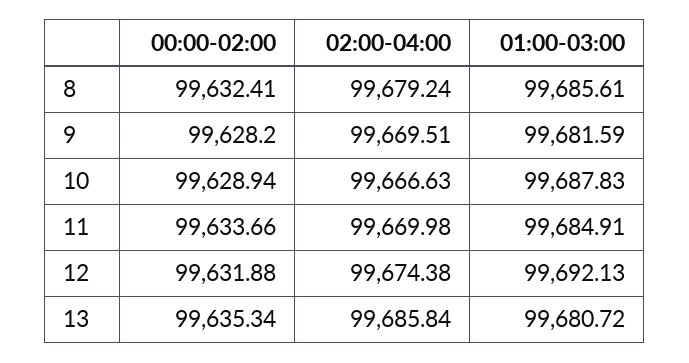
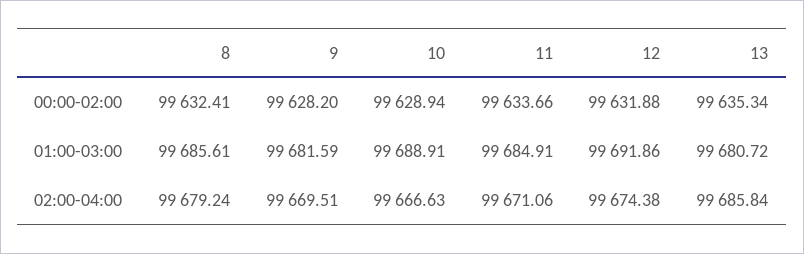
01:00-03:00, 10: 99687.83 -> 99688.91
02:00-04:00, 11: 99669.98 -> 99671.06
01:00-03:00, 12: 99692.13 -> 99691.86

